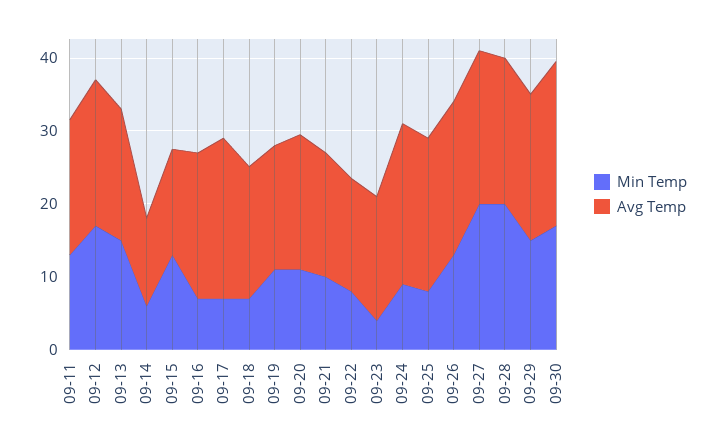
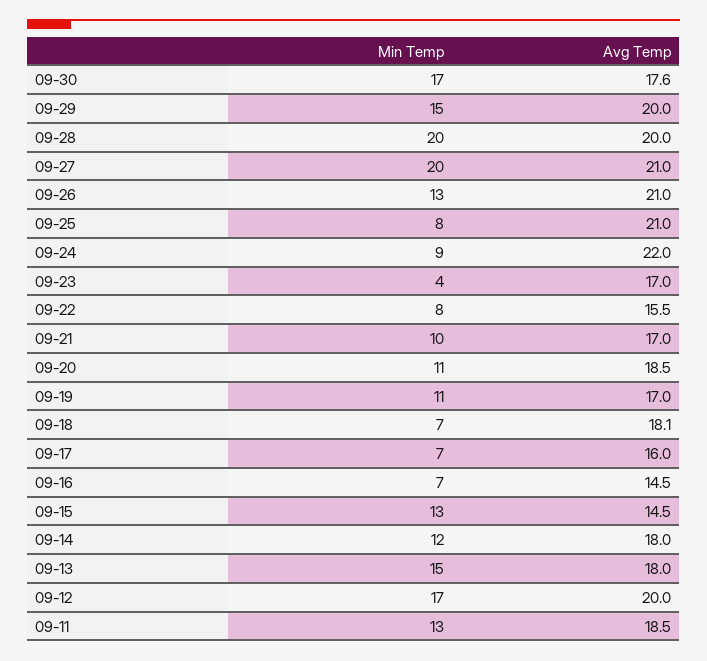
Min Temp, 09-14: 6 -> 12
Avg Temp, 09-14: 12 -> 18
Avg Temp, 09-16: 20 -> 14.5
Avg Temp, 09-17: 22 -> 16
Avg Temp, 09-30: 22 -> 17.6

